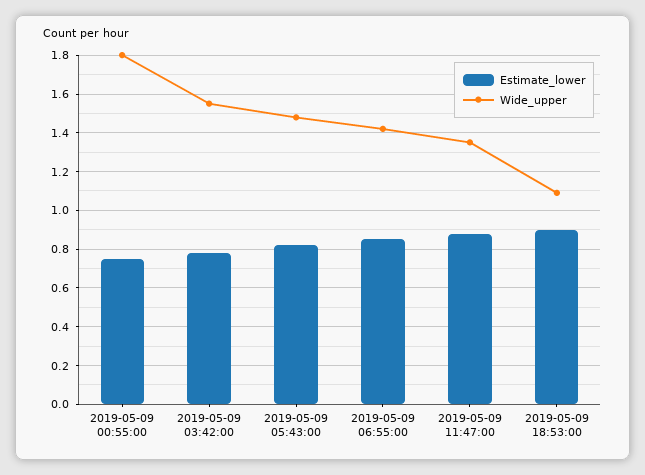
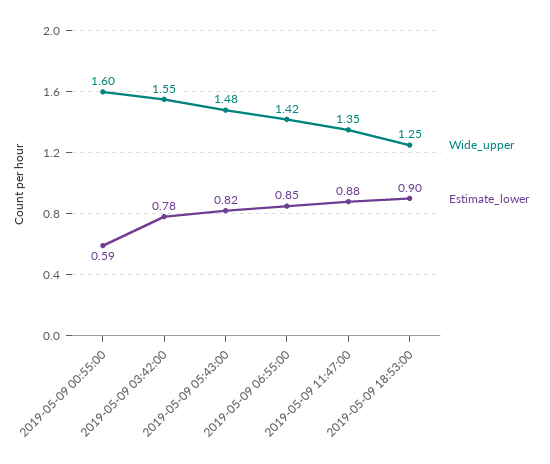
Estimate_lower, 2019-05-09 00:55:00: 0.75 -> 0.59
Wide_upper, 2019-05-09 00:55:00: 1.8 -> 1.6
Wide_upper, 2019-05-09 18:53:00: 1.1 -> 1.25

